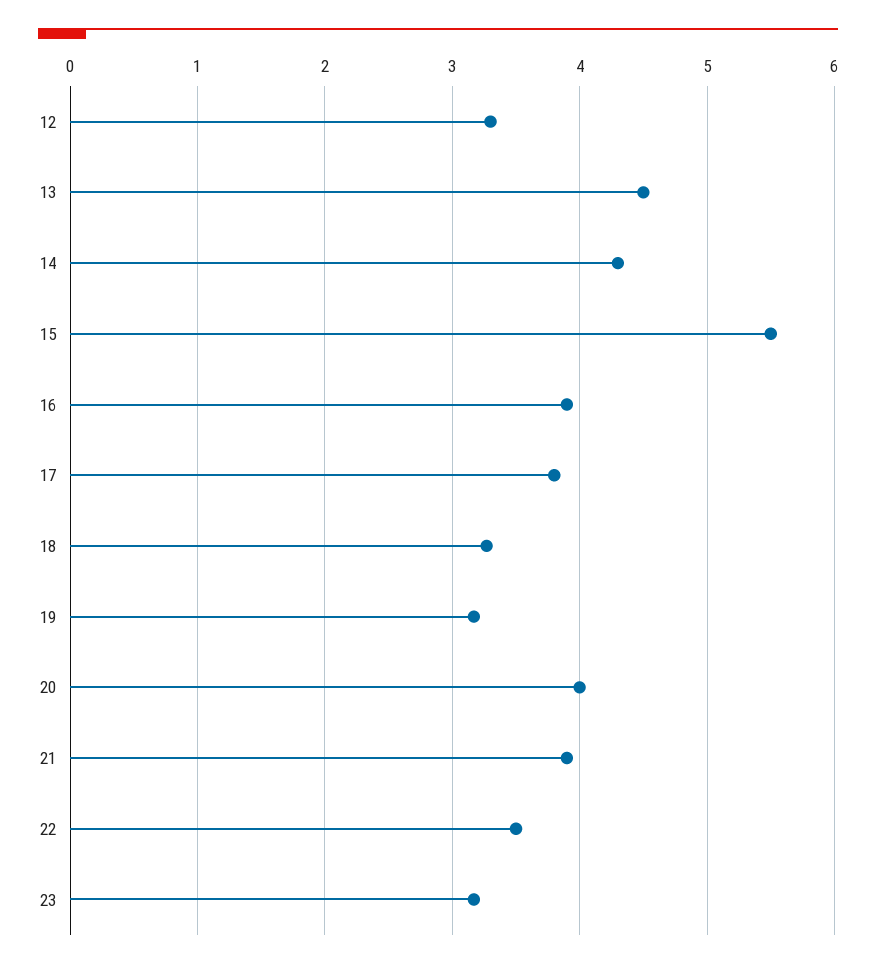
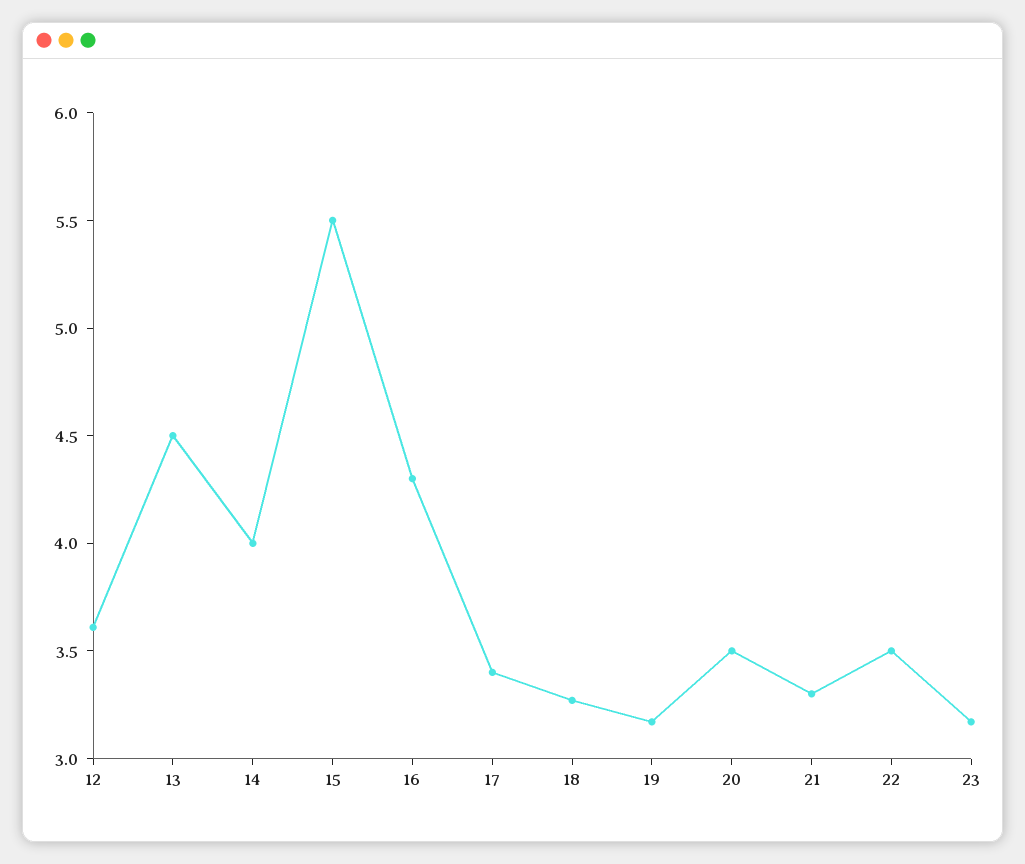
12: 3.3 -> 3.6
14: 4.3 -> 4
16: 3.9 -> 4.3
17: 3.8 -> 3.4
20: 4 -> 3.5
21: 3.9 -> 3.3

